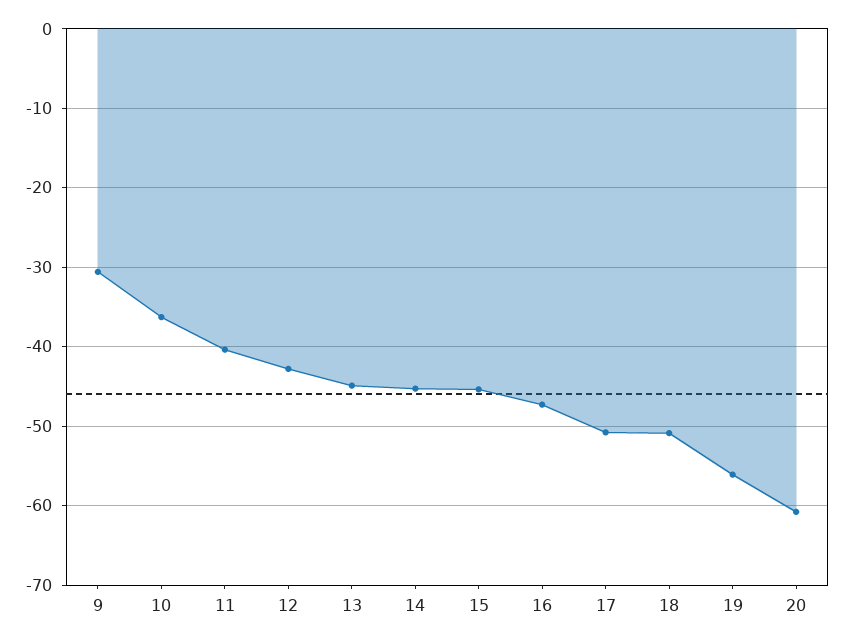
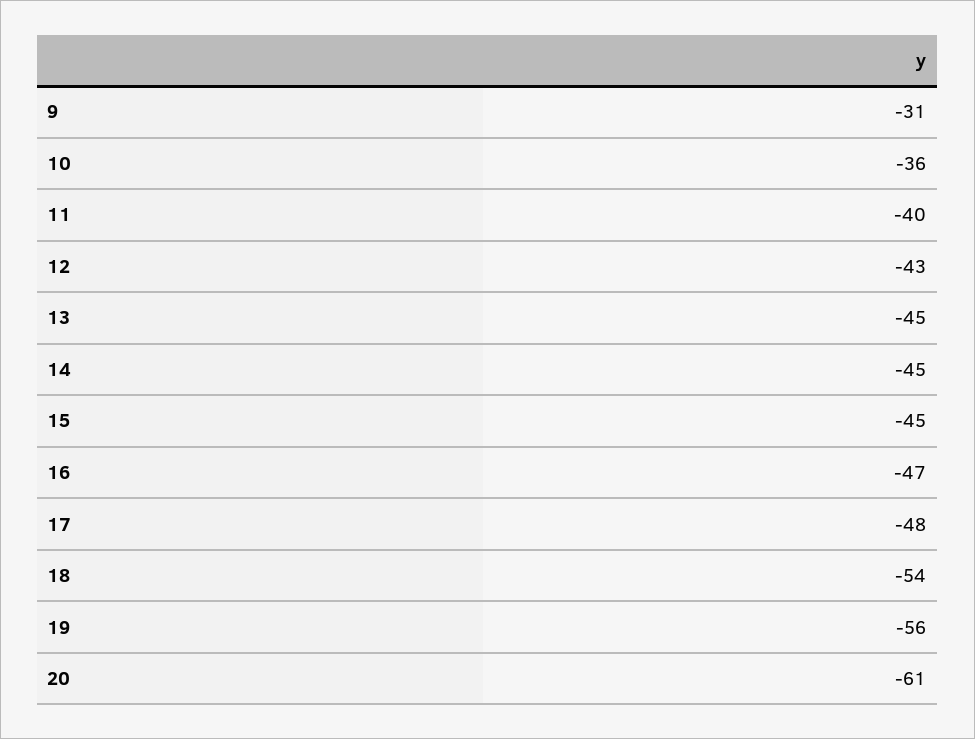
17: -51 -> -48
18: -51 -> -54

